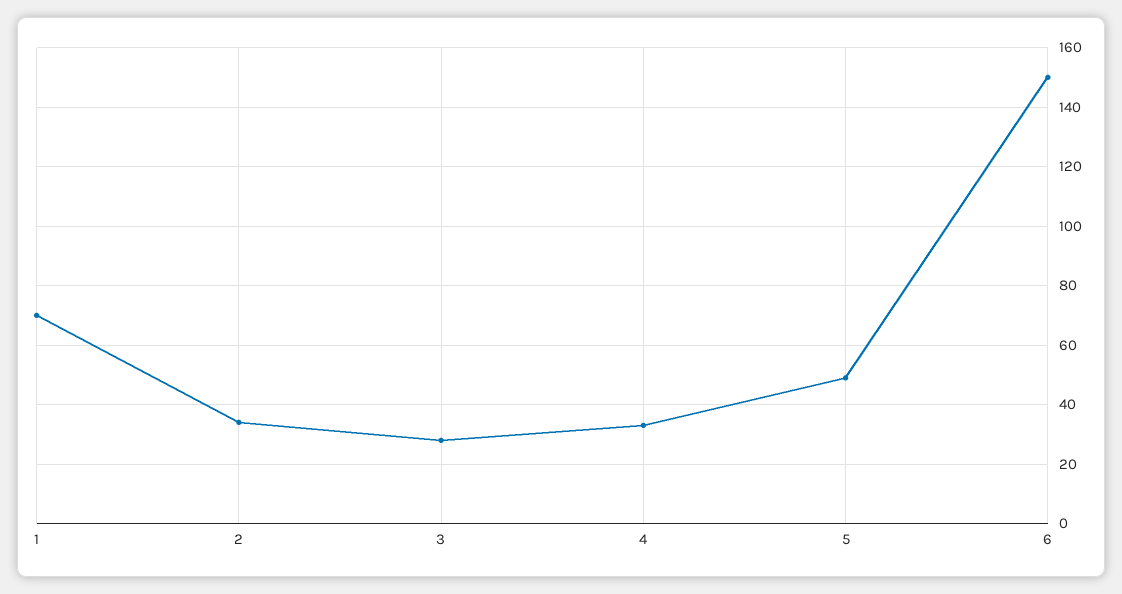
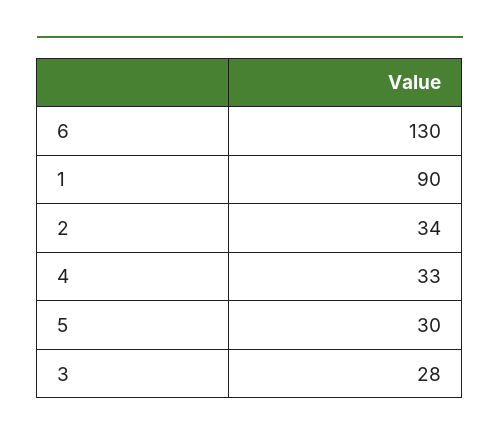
1: 70 -> 90
5: 50 -> 30
6: 150 -> 130

